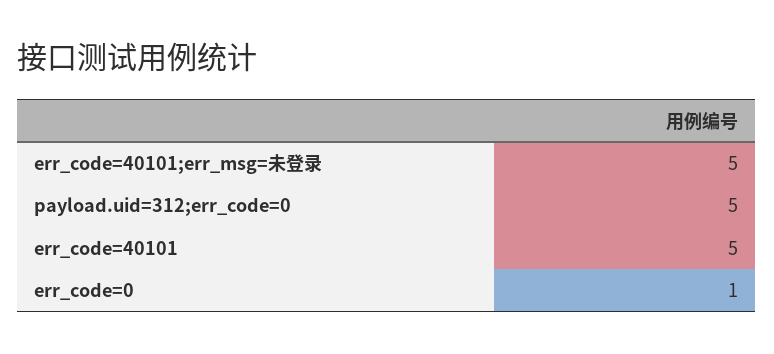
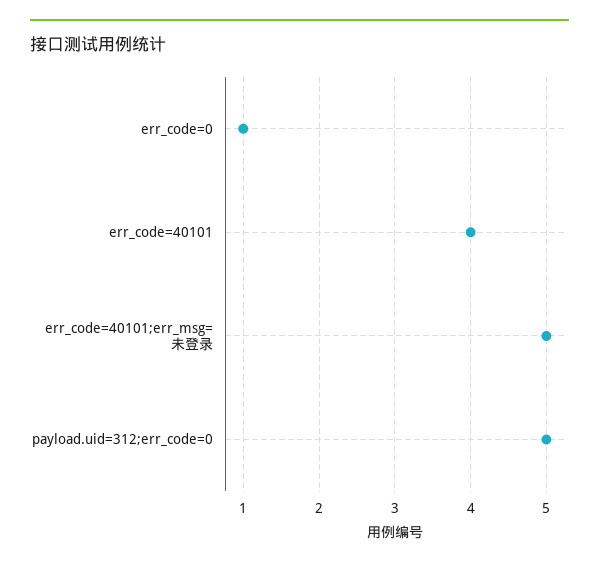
err_code=40101: 5 -> 4

